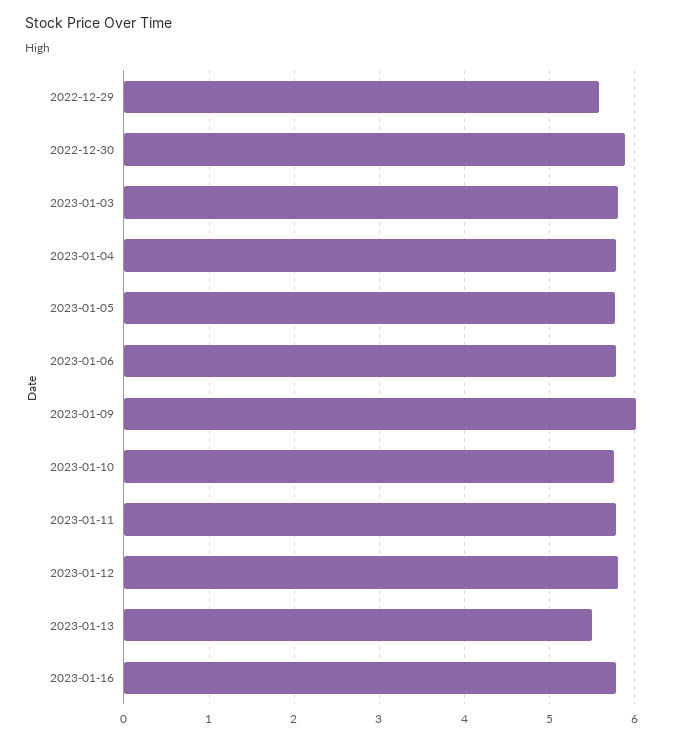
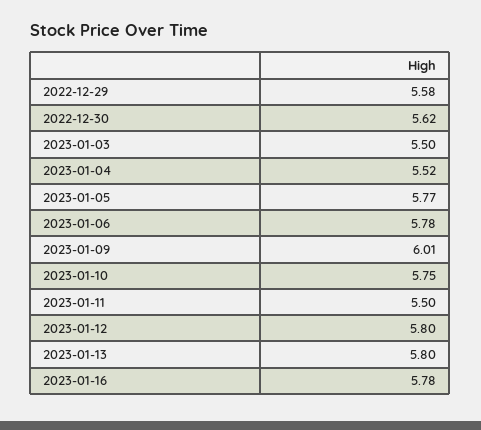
2022-12-30: 5.9 -> 5.62
2023-01-03: 5.8 -> 5.5
2023-01-04: 5.8 -> 5.52
2023-01-11: 5.8 -> 5.5
2023-01-13: 5.5 -> 5.8

